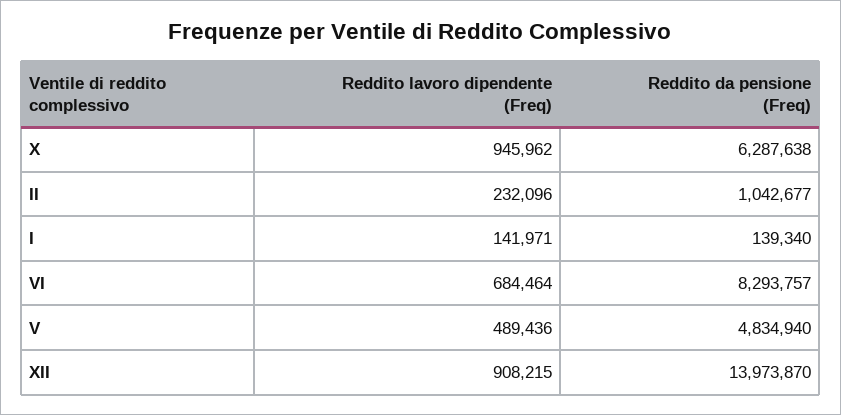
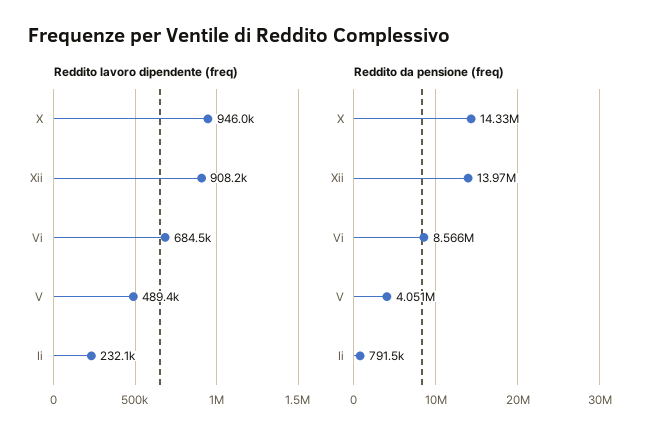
Reddito da pensione (Freq), X: 6287638 -> 14330000
Reddito da pensione (Freq), II: 1042677 -> 791500
Reddito lavoro dipendente (Freq), I: 141971 -> none
Reddito da pensione (Freq), I: 139340 -> none
Reddito da pensione (Freq), VI: 8293757 -> 8566000
Reddito da pensione (Freq), V: 4834940 -> 4051000

